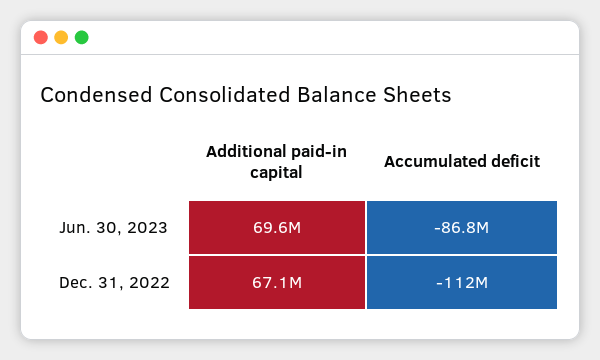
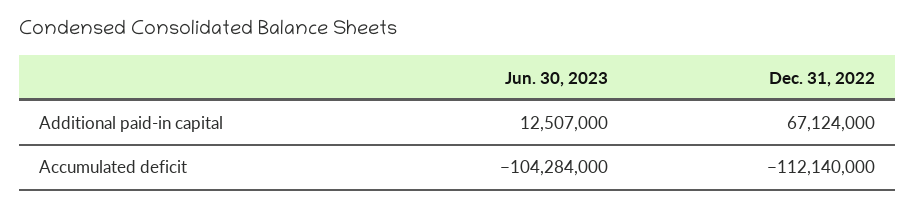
Additional paid-in capital, Jun. 30, 2023: 69600000 -> 12507000
Accumulated deficit, Jun. 30, 2023: -86800000 -> -104284000

